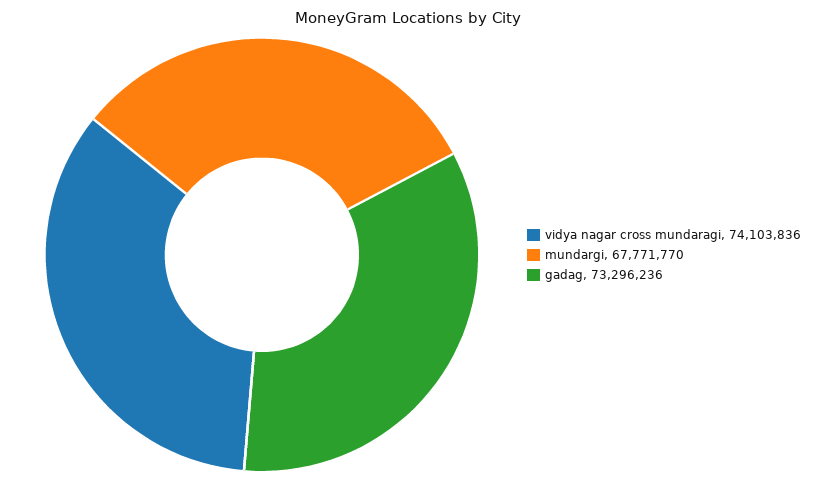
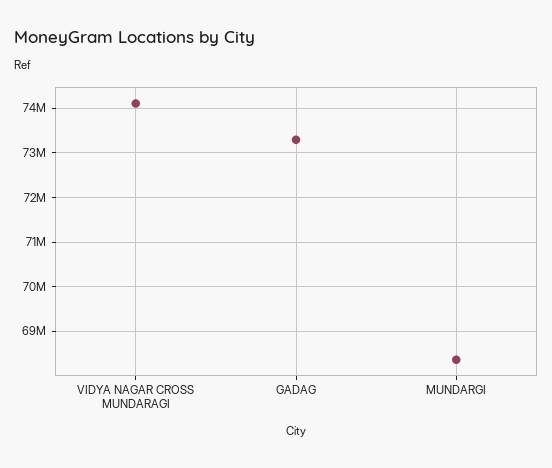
mundargi: 67771770 -> 68400000

